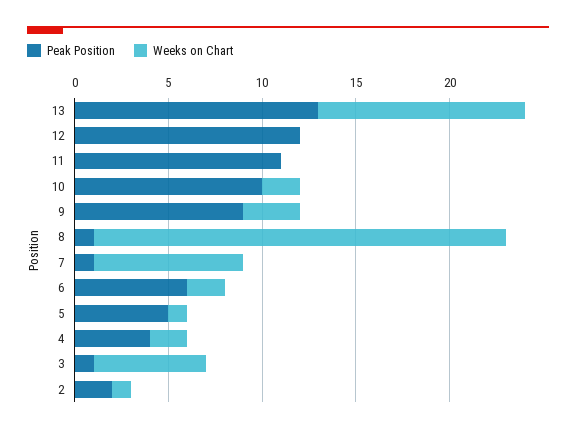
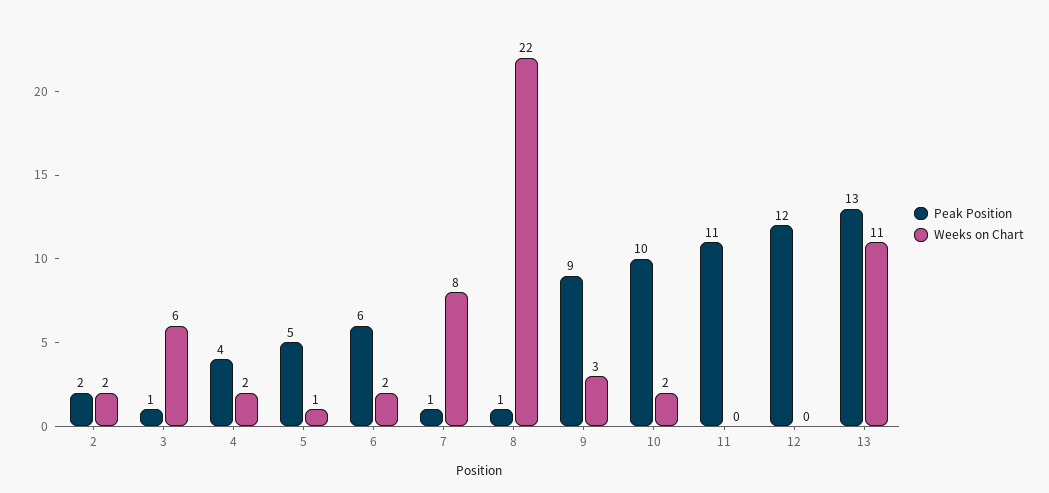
Weeks on Chart, 2: 1 -> 2

